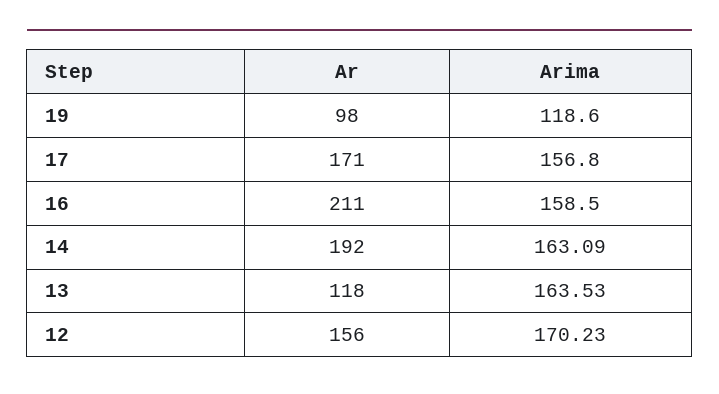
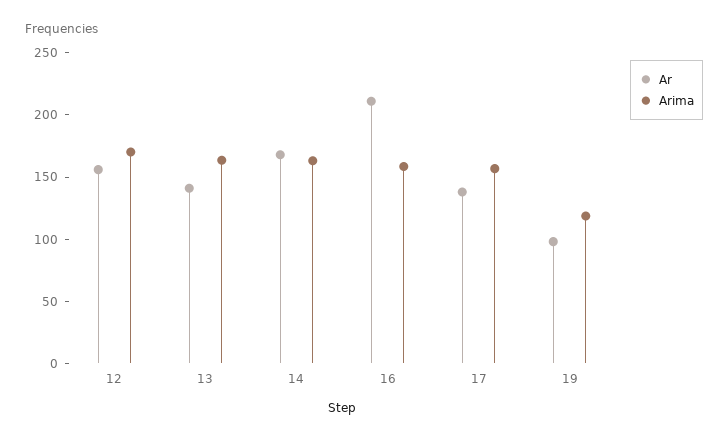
Ar, 17: 171 -> 140
Ar, 14: 192 -> 170
Ar, 13: 118 -> 140

